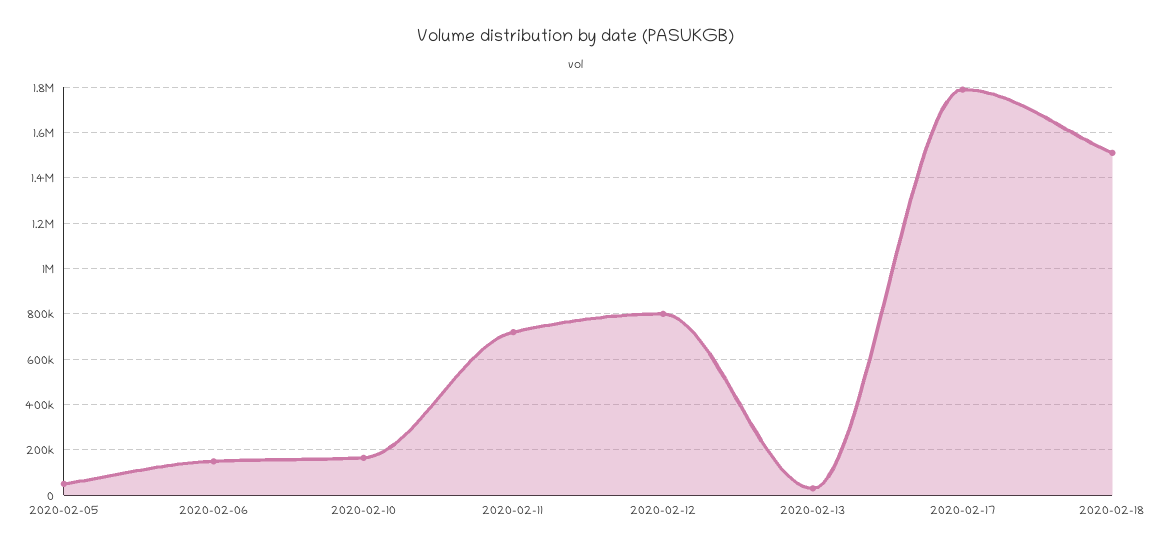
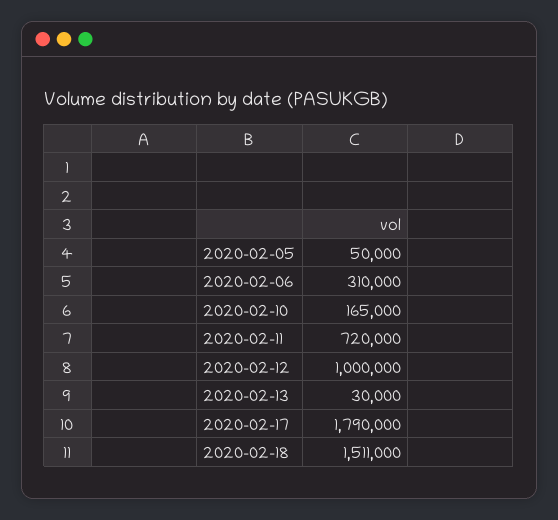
2020-02-06: 150000 -> 310000
2020-02-12: 800000 -> 1000000

